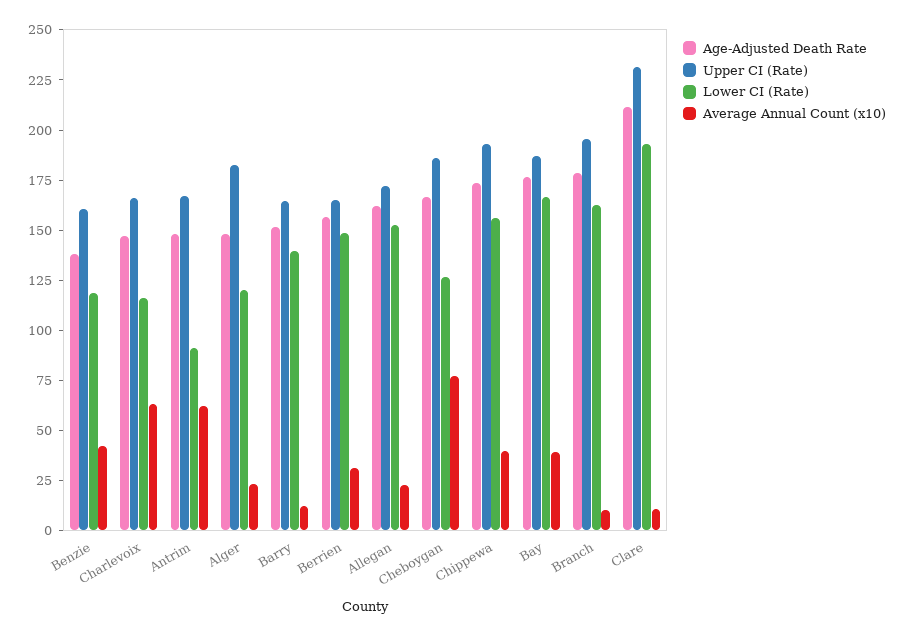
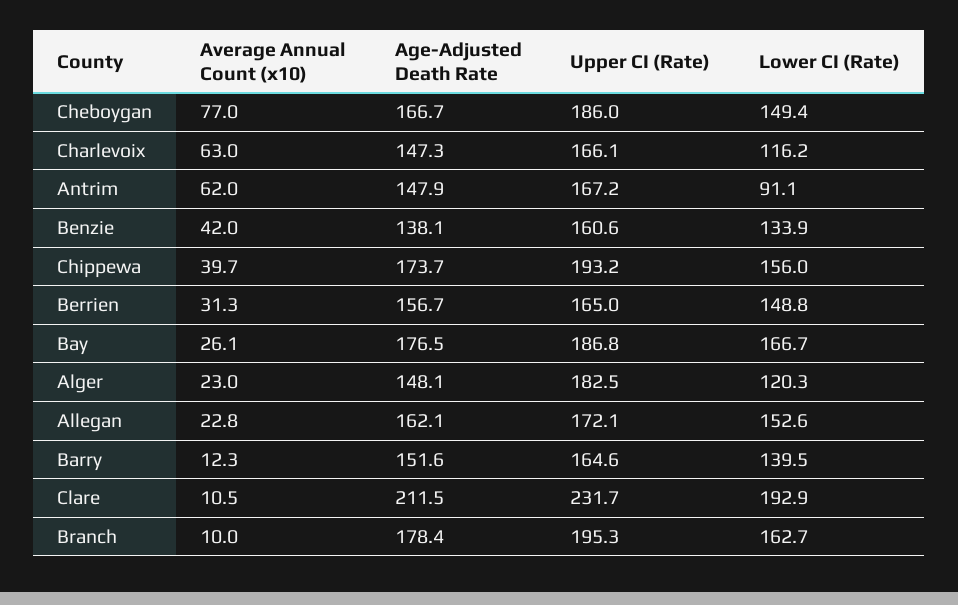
Lower CI (Rate), Benzie: 120 -> 133.9
Lower CI (Rate), Cheboygan: 125 -> 149.4
Average Annual Count (x10), Bay: 40 -> 26.1

